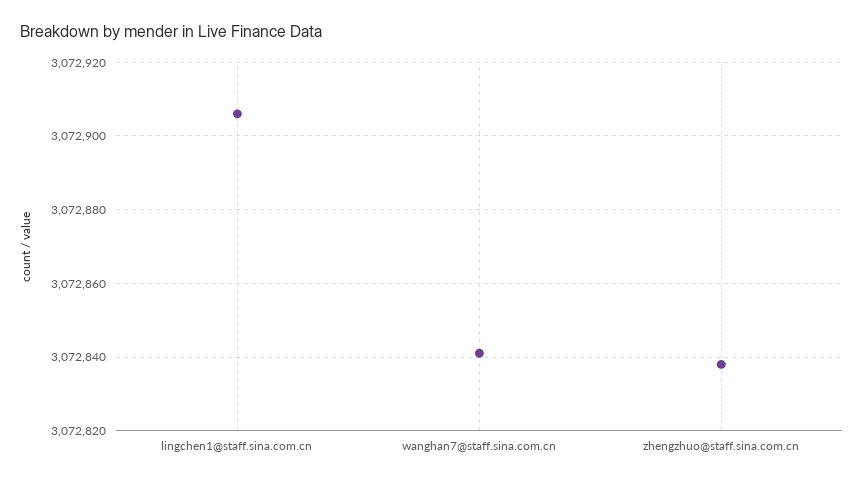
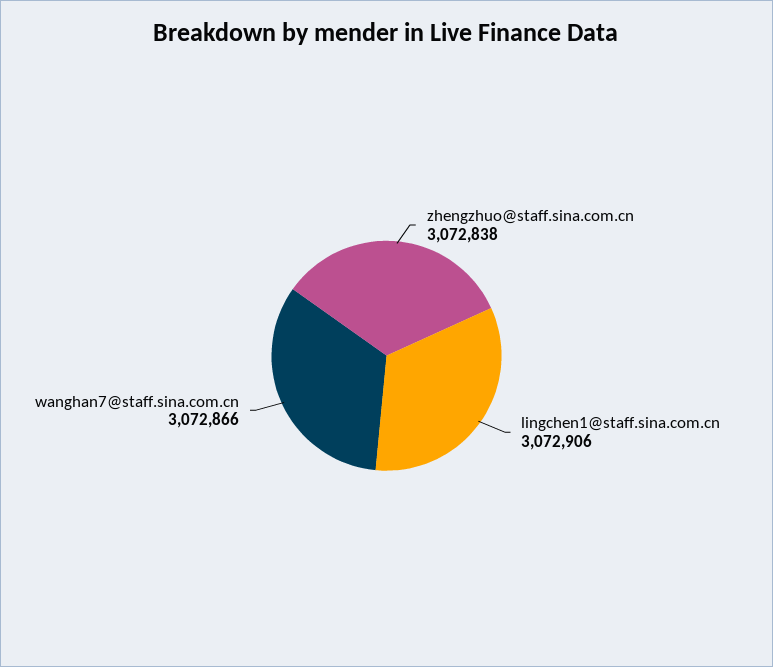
wanghan7@staff.sina.com.cn: 3072840 -> 3072866

